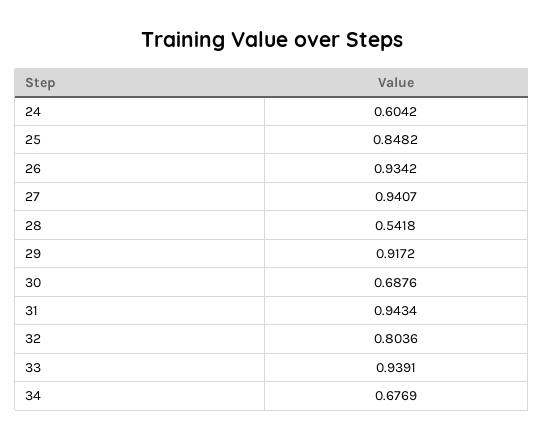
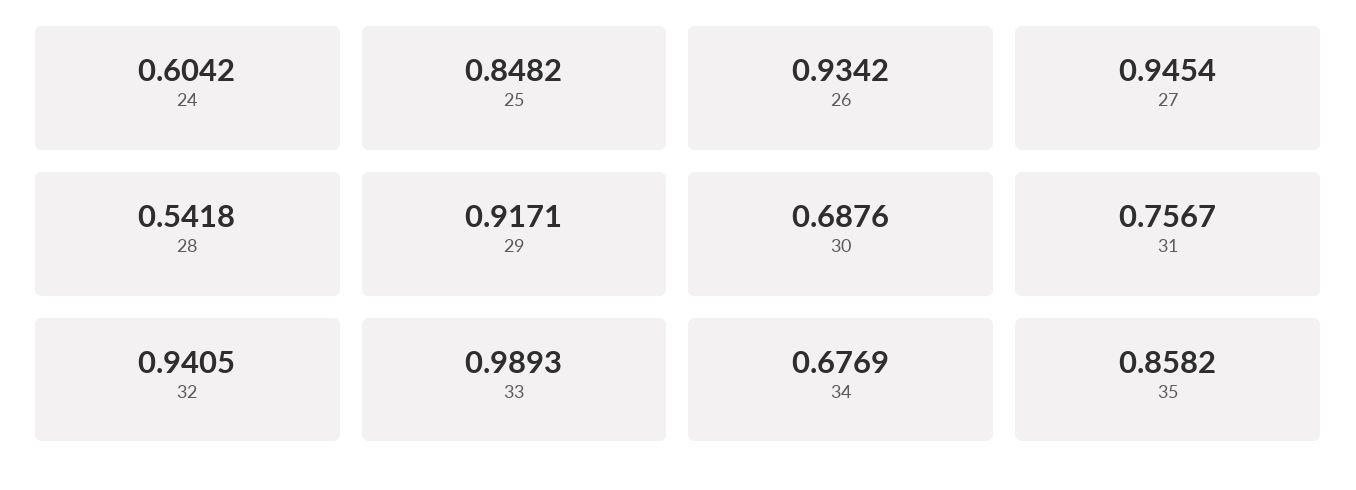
27: 0.9407 -> 0.9454
29: 0.9172 -> 0.9171
31: 0.9434 -> 0.7567
32: 0.8036 -> 0.9405
33: 0.9391 -> 0.9893
35: none -> 0.8582

